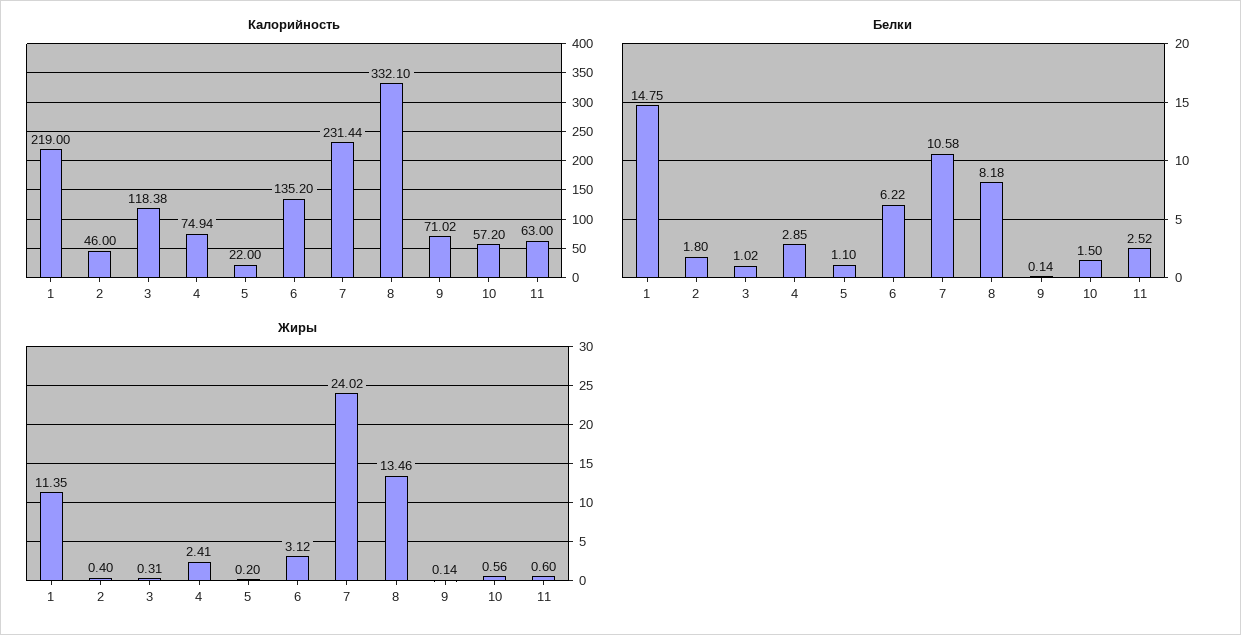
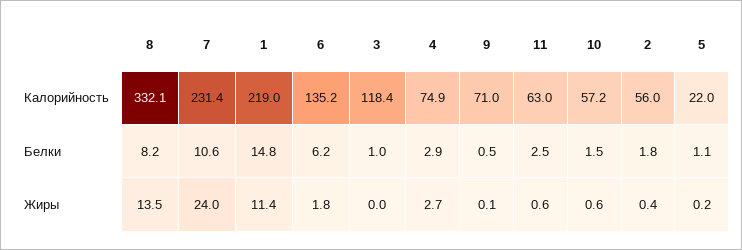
Калорийность, 2: 46 -> 56
Белки, 9: 0.14 -> 0.5
Жиры, 3: 0.31 -> 0
Жиры, 4: 2.41 -> 2.7
Жиры, 6: 3.12 -> 1.8

